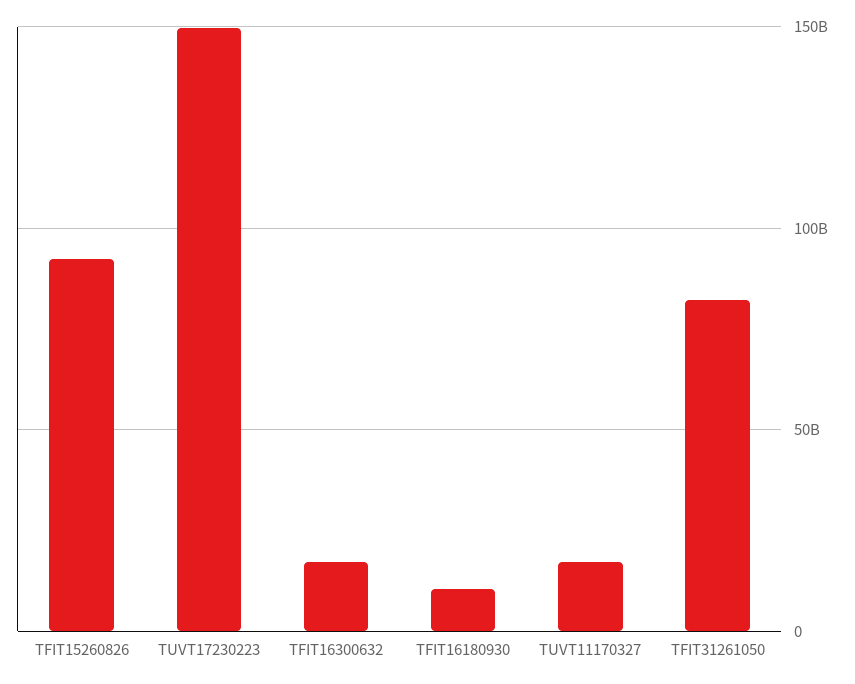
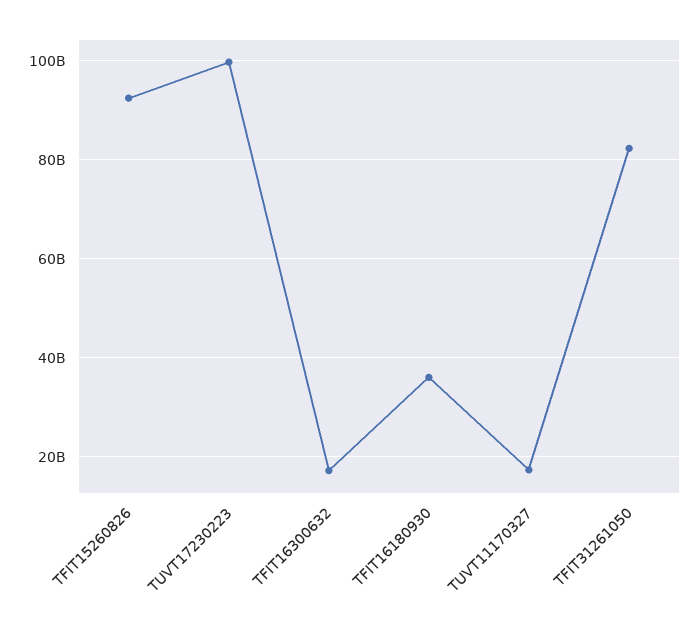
TUVT17230223: 150000000000 -> 100000000000
TFIT16180930: 10000000000 -> 36000000000

